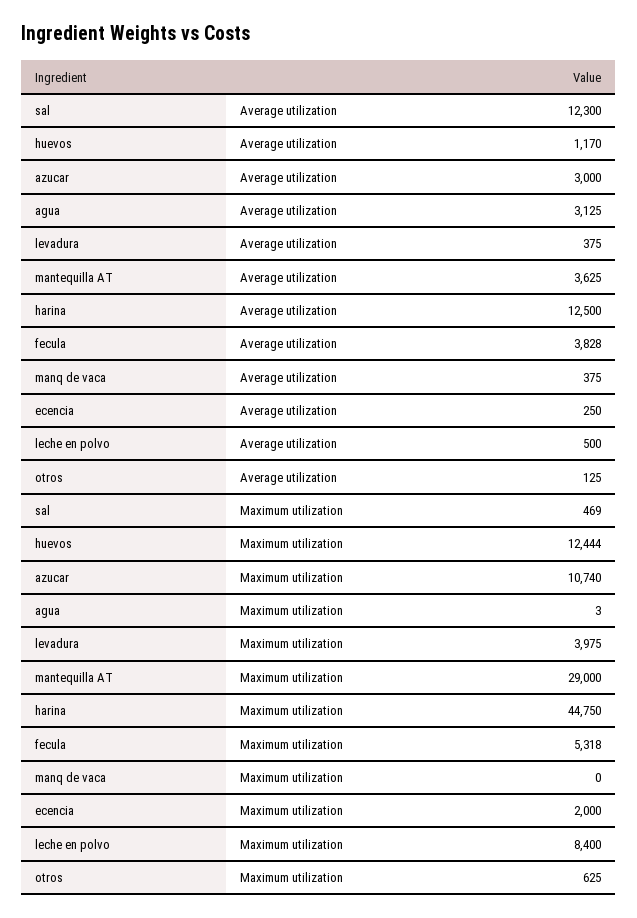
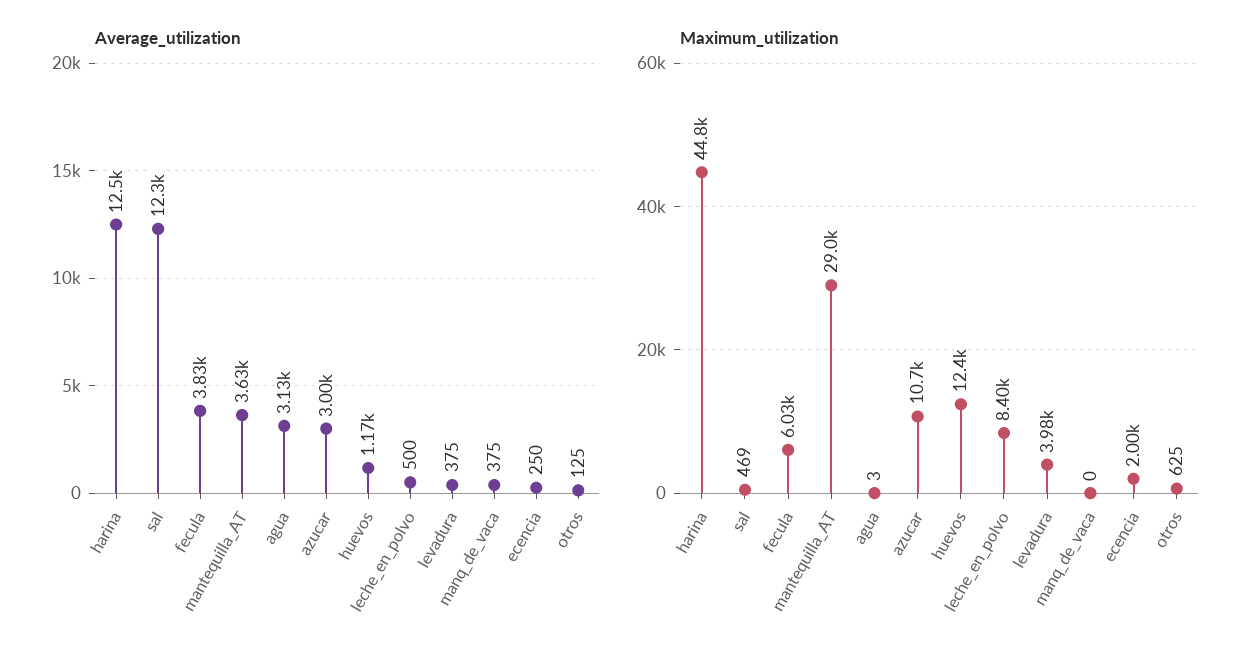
Maximum utilization, fecula: 5318 -> 6030

